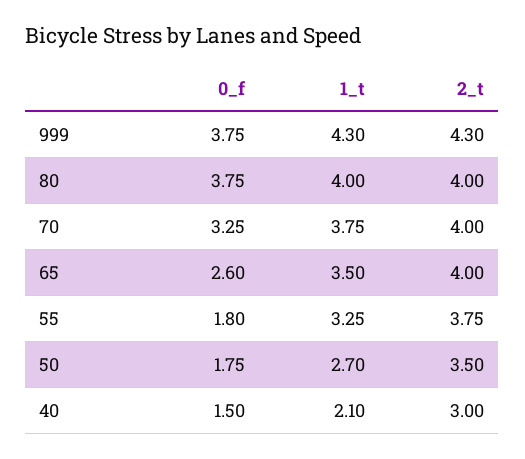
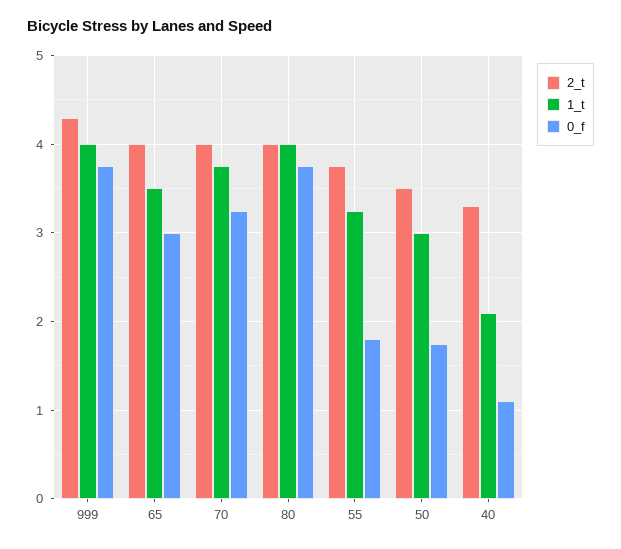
1_t, 999: 4.3 -> 4
0_f, 65: 2.6 -> 3
1_t, 50: 2.7 -> 3
0_f, 40: 1.5 -> 1.1
2_t, 40: 3 -> 3.3

